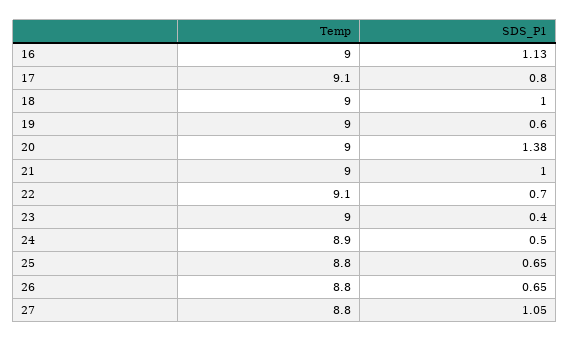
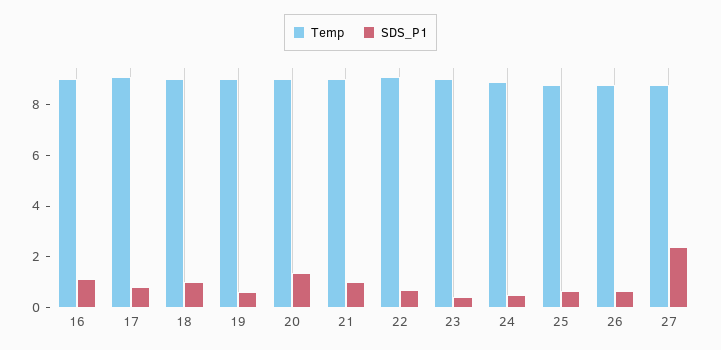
SDS_P1, 27: 1.05 -> 2.5

